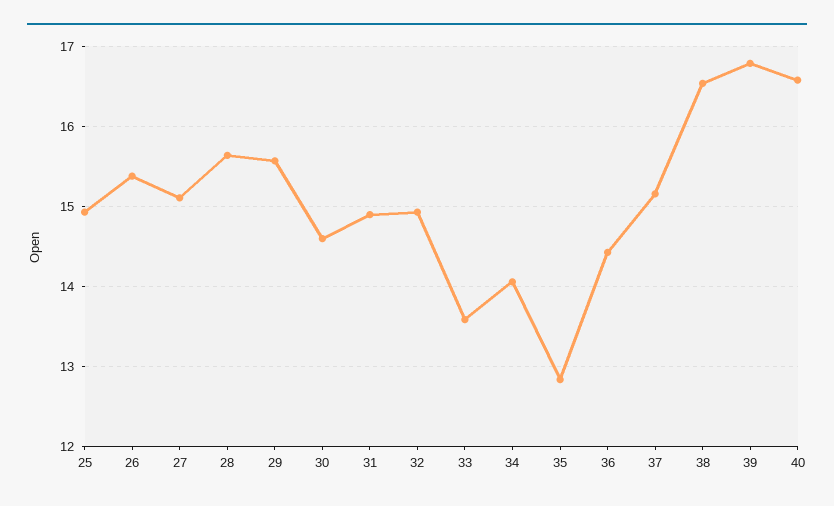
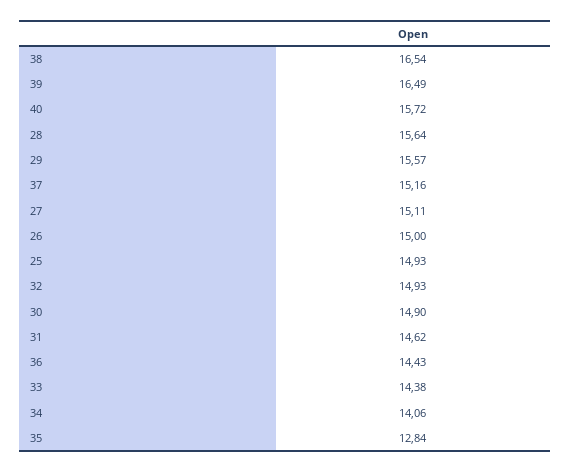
26: 15.4 -> 15
30: 14.6 -> 14.9
31: 14.9 -> 14.62
33: 13.6 -> 14.38
39: 16.8 -> 16.49
40: 16.6 -> 15.72

